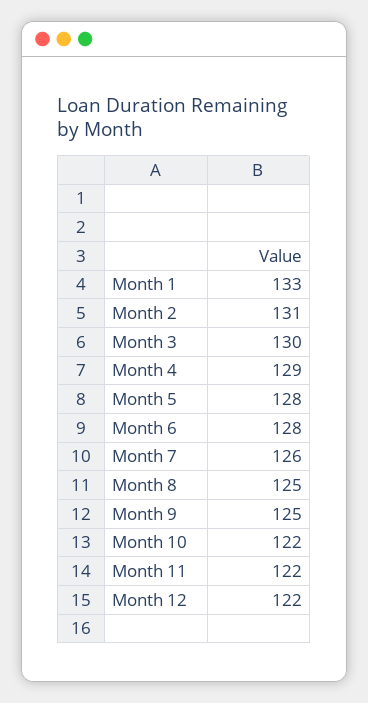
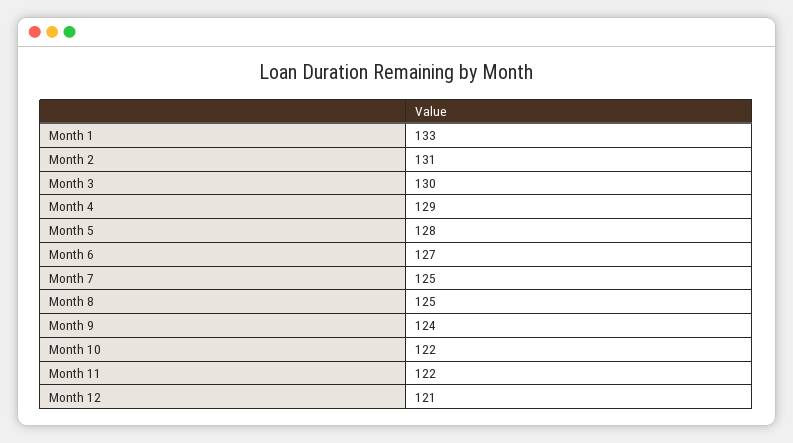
Month 6: 128 -> 127
Month 7: 126 -> 125
Month 9: 125 -> 124
Month 12: 122 -> 121

